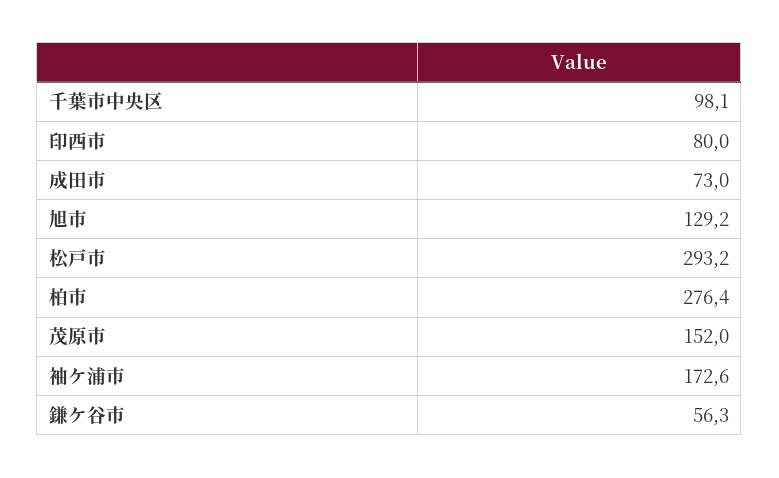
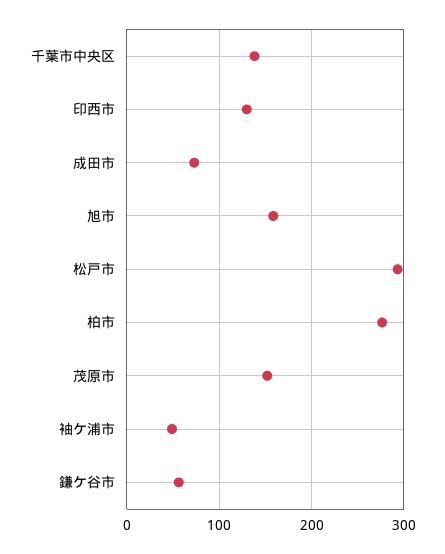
千葉市中央区: 98.1 -> 140
印西市: 80 -> 130
旭市: 129.2 -> 160
袖ケ浦市: 172.6 -> 50

